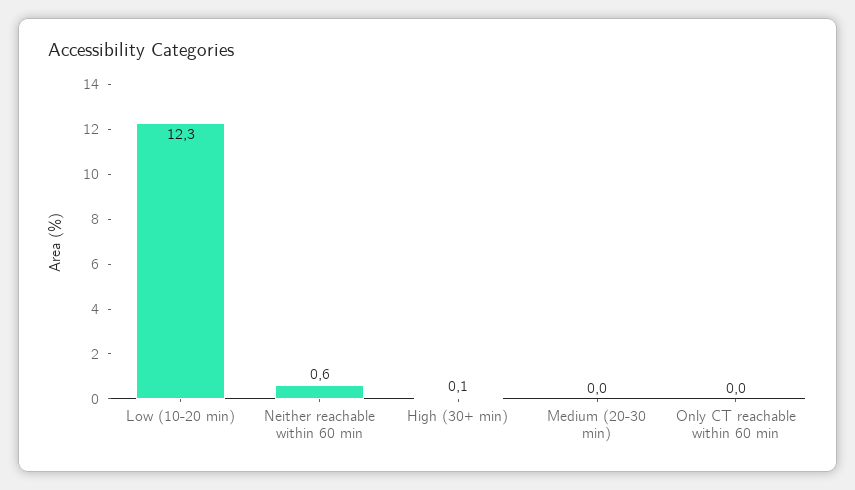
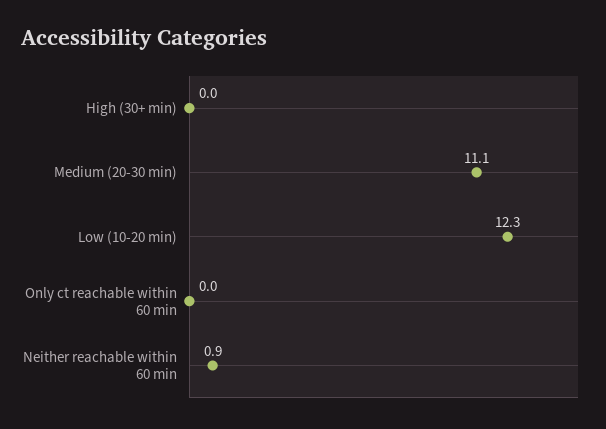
Neither reachable within 60 min: 0.6 -> 0.9
High (30+ min): 0.1 -> 0
Medium (20-30 min): 0 -> 11.1

